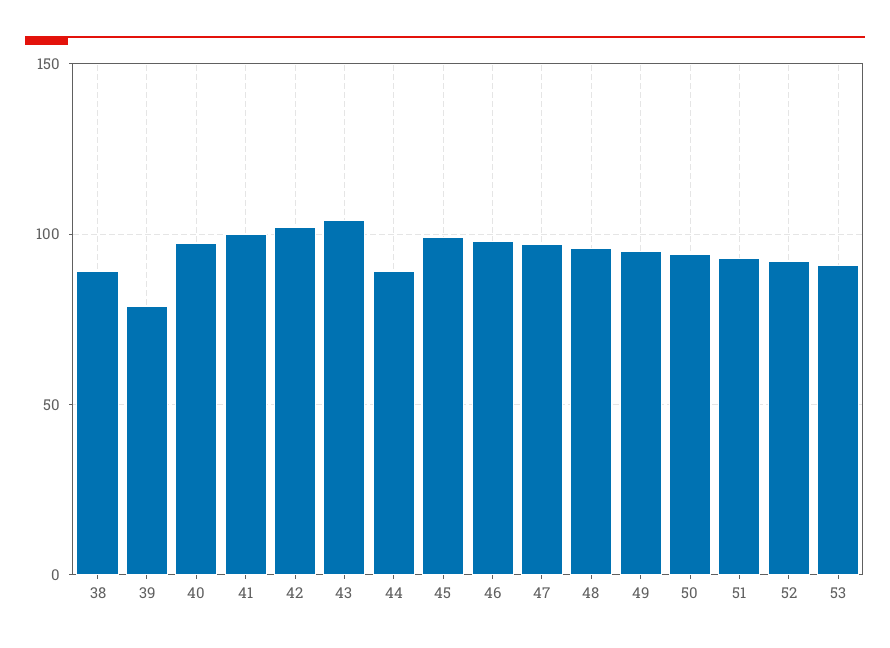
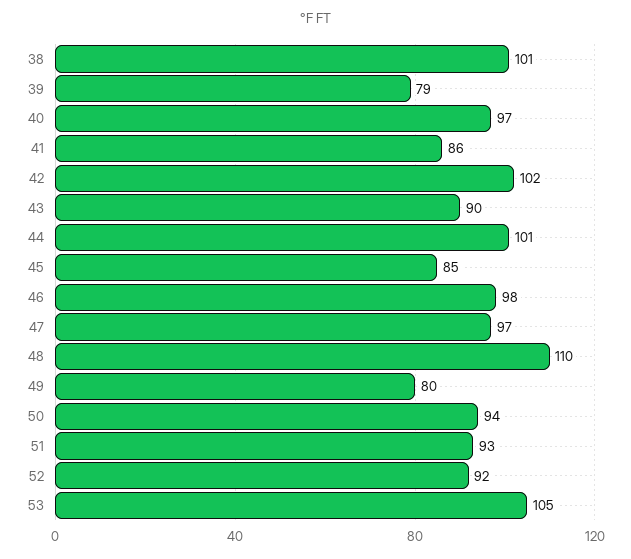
38: 90 -> 101
41: 100 -> 86
43: 105 -> 90
44: 90 -> 101
45: 100 -> 85
48: 95 -> 110
49: 95 -> 80
53: 90 -> 105

